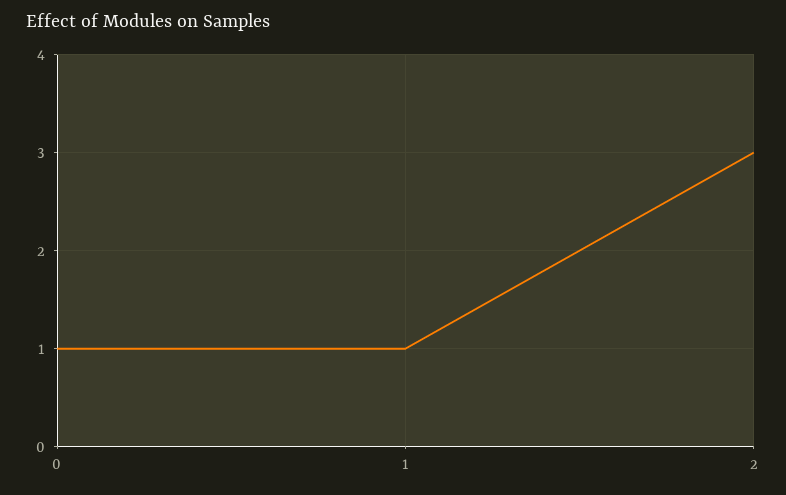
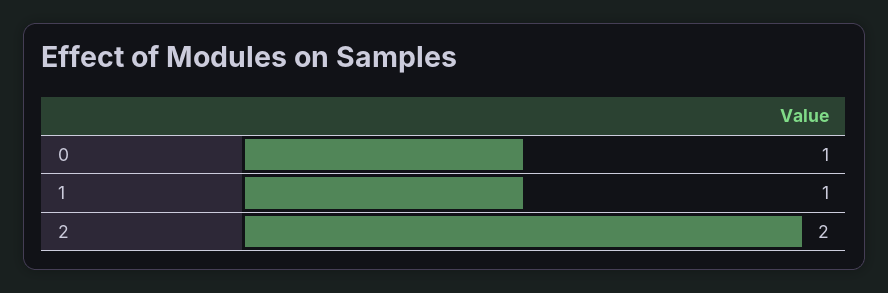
2: 3 -> 2

